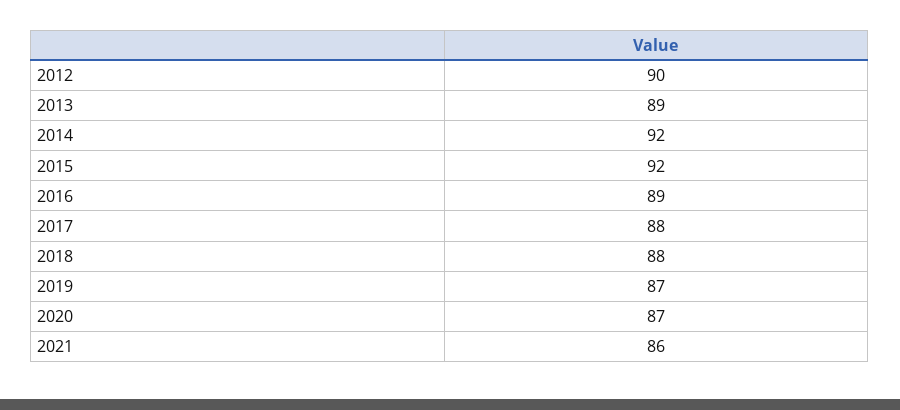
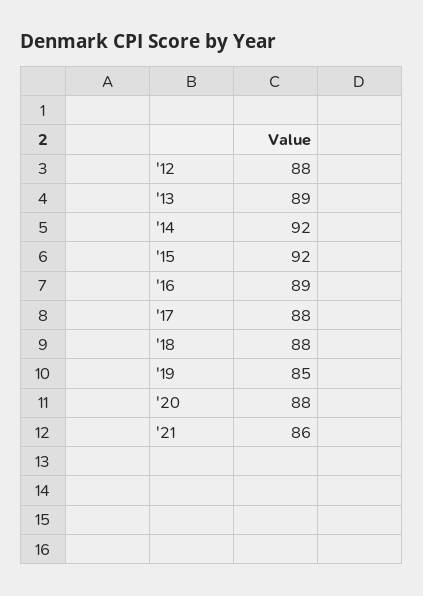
2012: 90 -> 88
2019: 87 -> 85
2020: 87 -> 88

